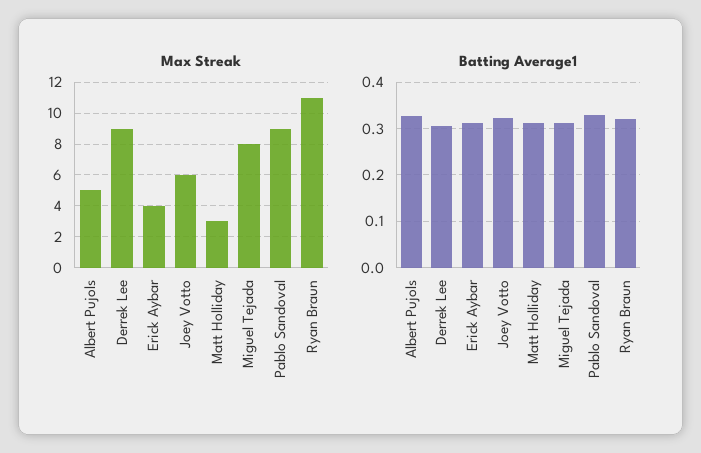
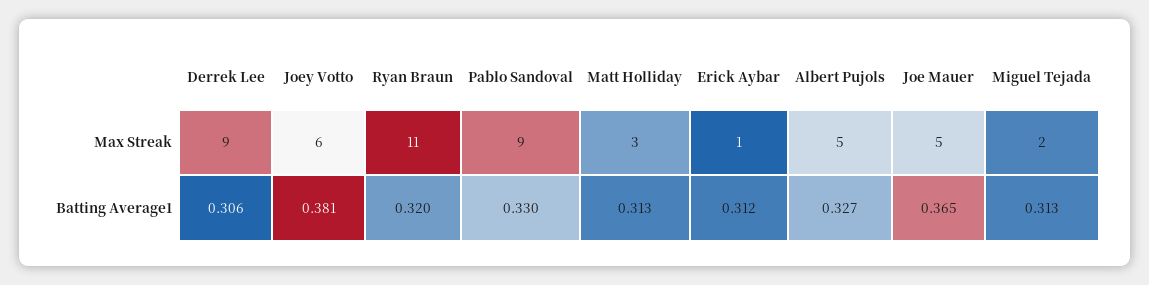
Max Streak, Erick Aybar: 4 -> 1
Max Streak, Miguel Tejada: 8 -> 2
Batting Average1, Joey Votto: 0.32 -> 0.381
Max Streak, Joe Mauer: none -> 5
Batting Average1, Joe Mauer: none -> 0.365

